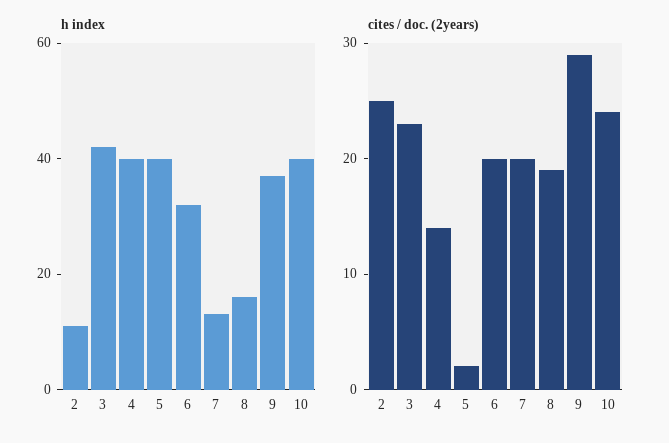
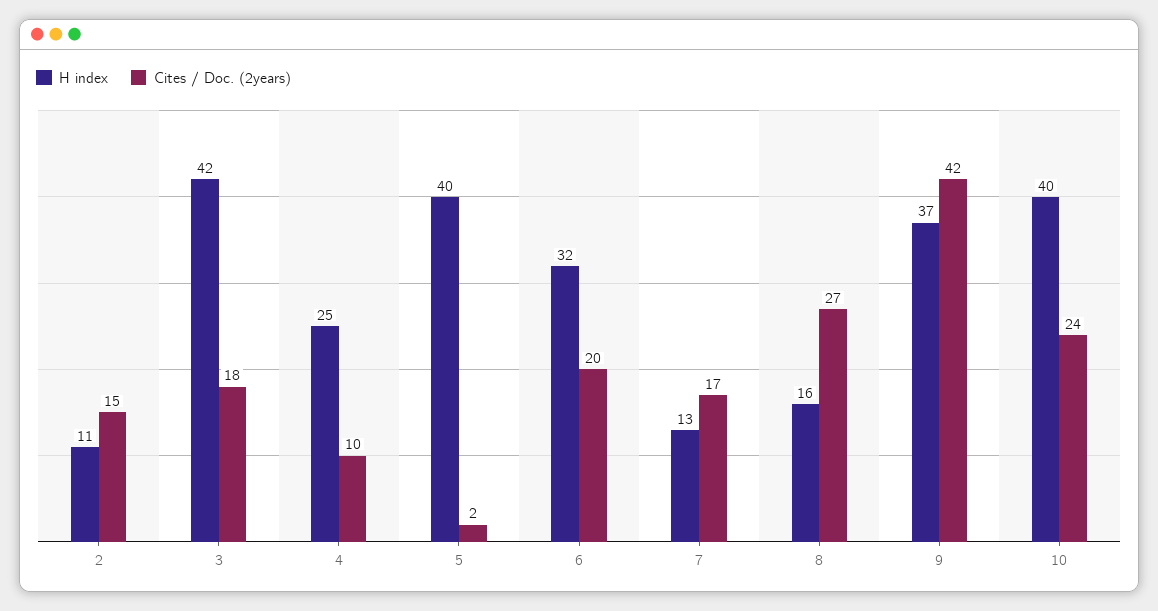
h index, 4: 40 -> 25
cites / doc. (2years), 2: 25 -> 15
cites / doc. (2years), 3: 23 -> 18
cites / doc. (2years), 4: 14 -> 10
cites / doc. (2years), 7: 20 -> 17
cites / doc. (2years), 8: 19 -> 27
cites / doc. (2years), 9: 29 -> 42

